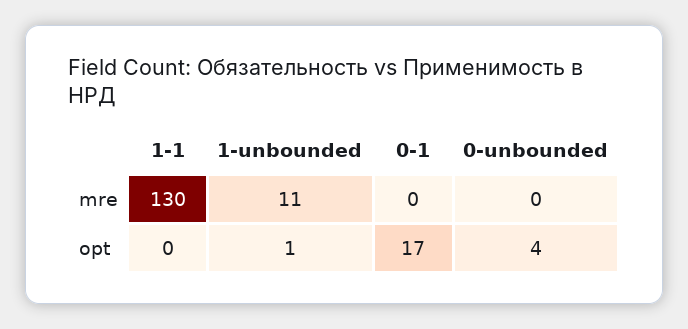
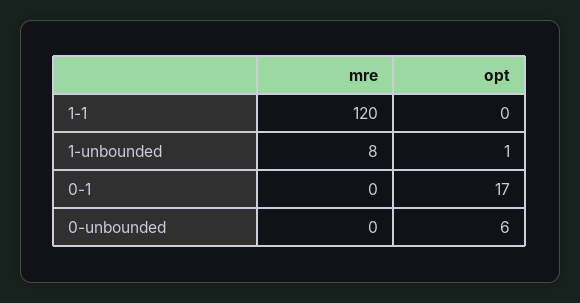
1-1, mre: 130 -> 120
1-unbounded, mre: 11 -> 8
0-unbounded, opt: 4 -> 6

